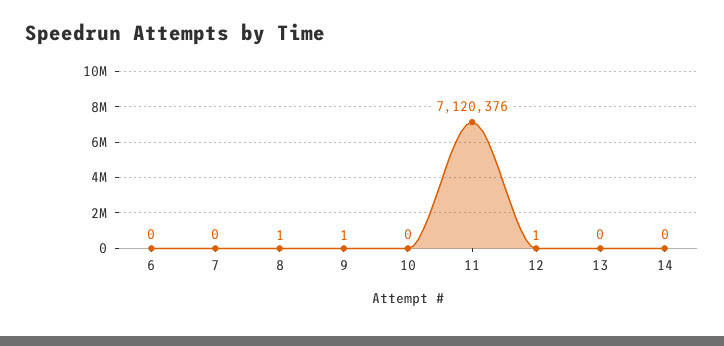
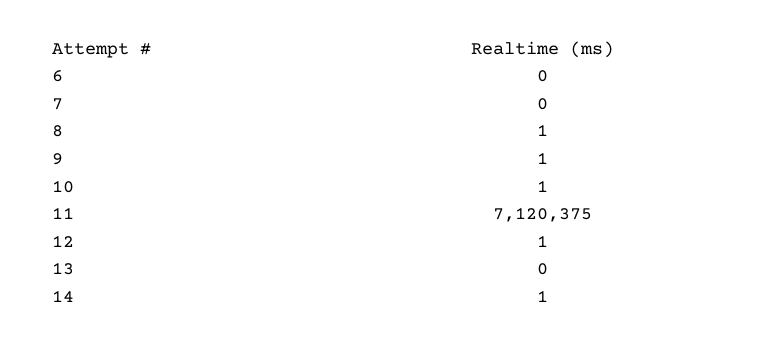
10: 0 -> 1
11: 7120376 -> 7120375
14: 0 -> 1

